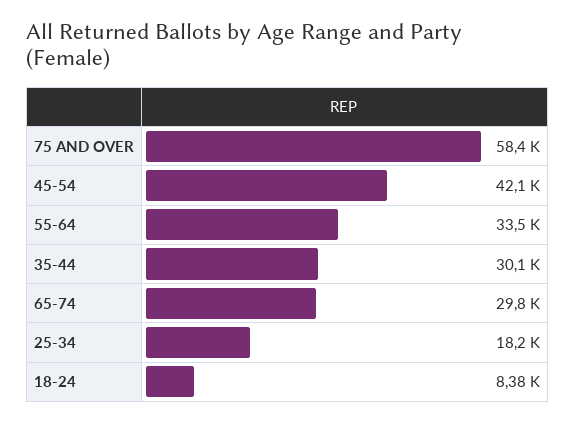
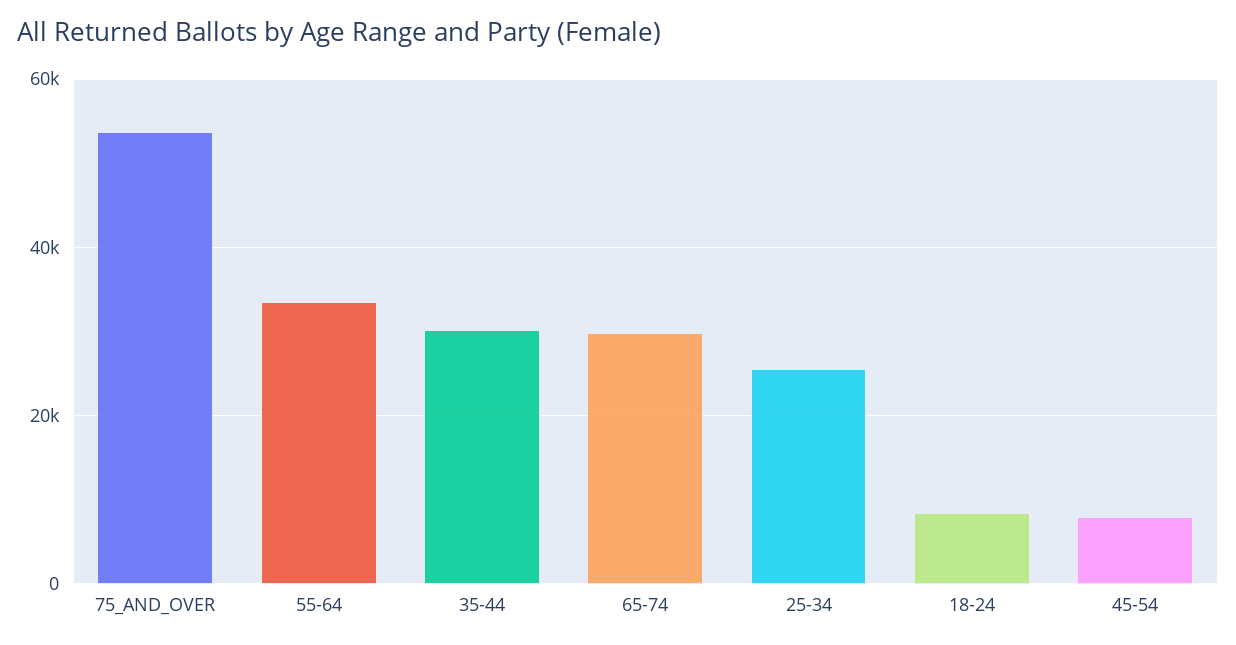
75 AND OVER: 58400 -> 54000
45-54: 42100 -> 8000
25-34: 18200 -> 26000

